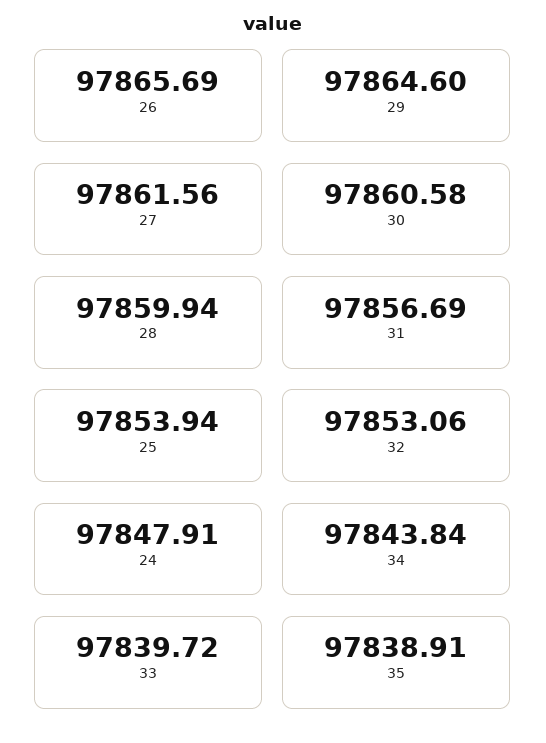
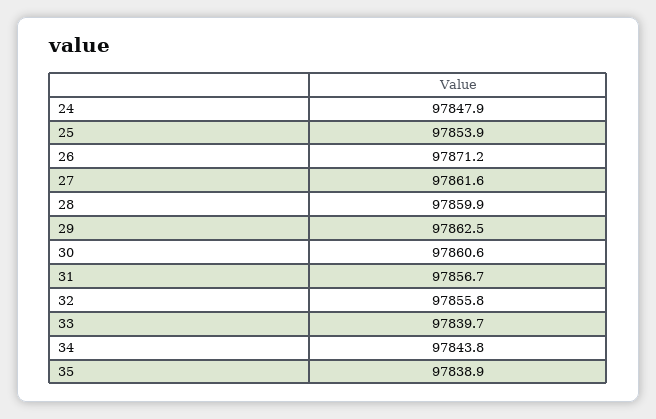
26: 97865.69 -> 97871.2
29: 97864.6 -> 97862.5
32: 97853.06 -> 97855.8

